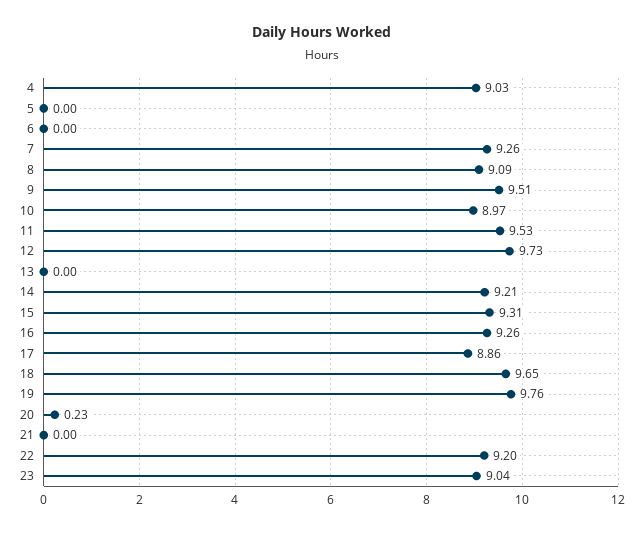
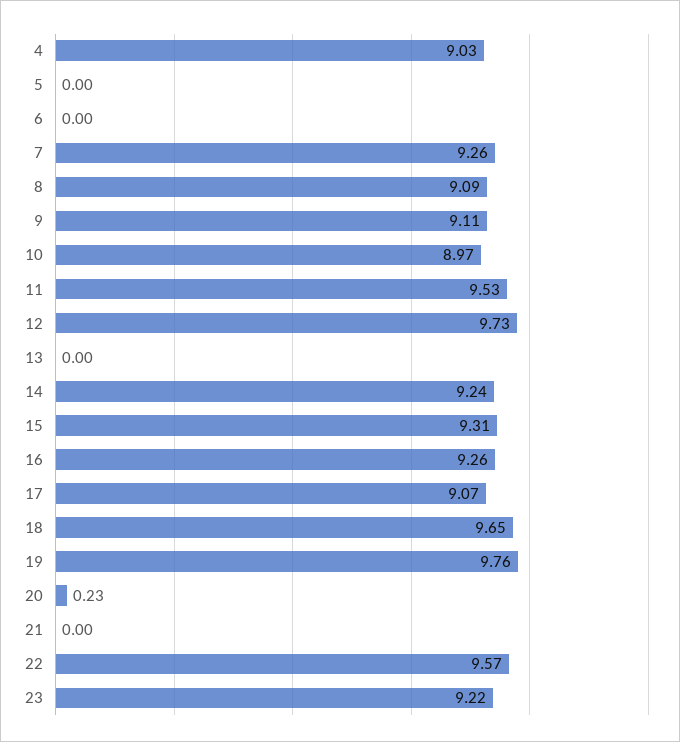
9: 9.51 -> 9.11
14: 9.21 -> 9.24
17: 8.86 -> 9.07
22: 9.2 -> 9.57
23: 9.04 -> 9.22

